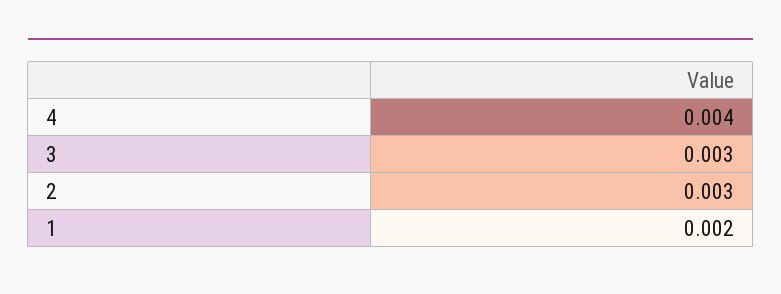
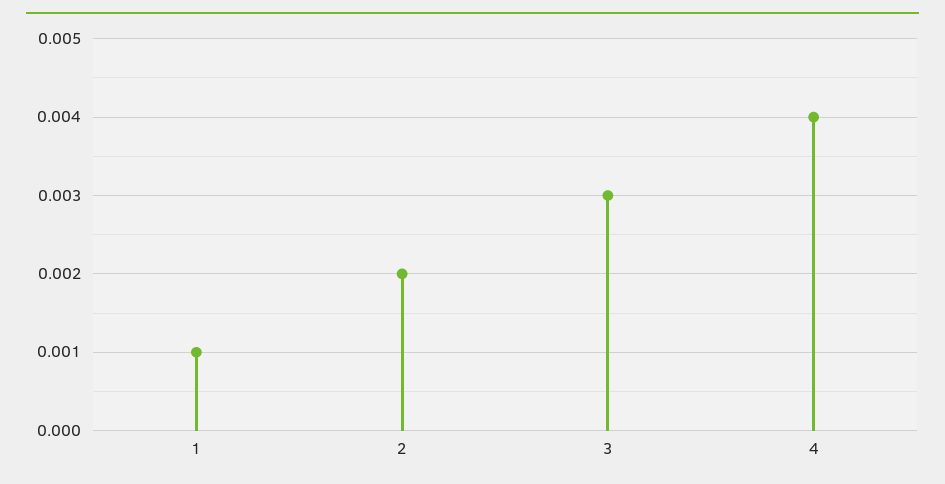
2: 0.003 -> 0.002
1: 0.002 -> 0.001

